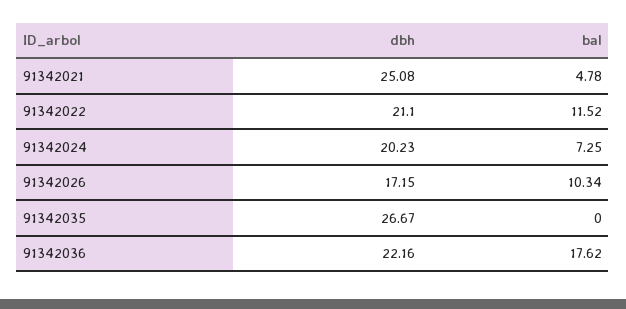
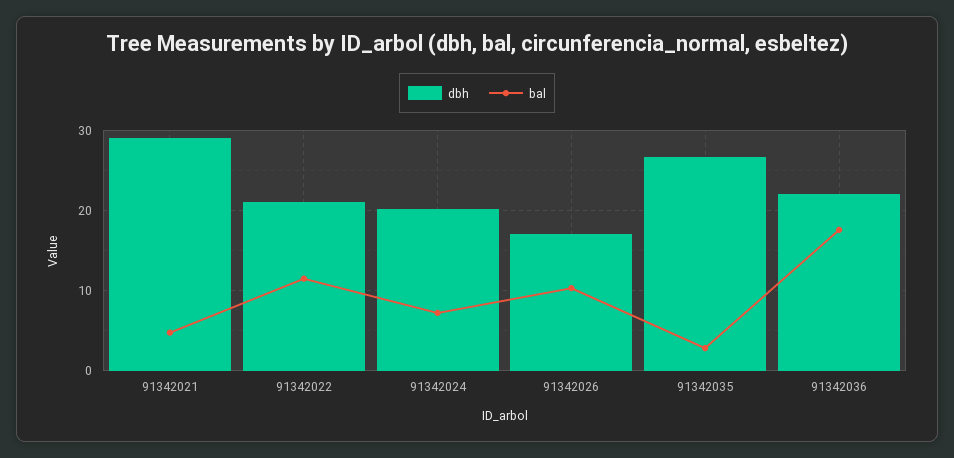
dbh, 91342021: 25.08 -> 29
bal, 91342035: 0 -> 3

